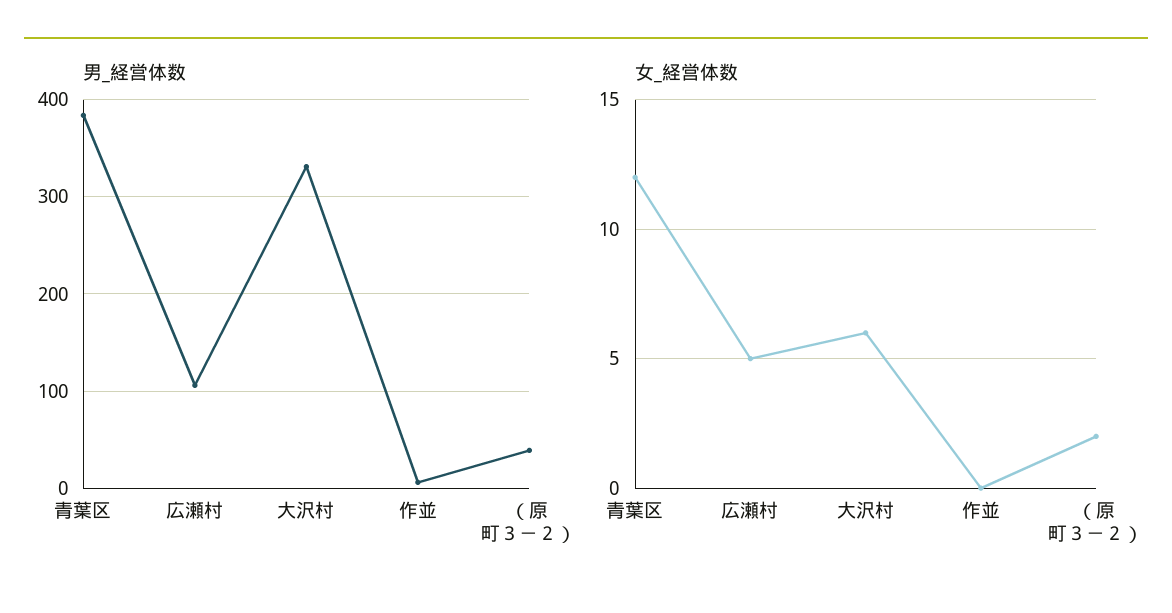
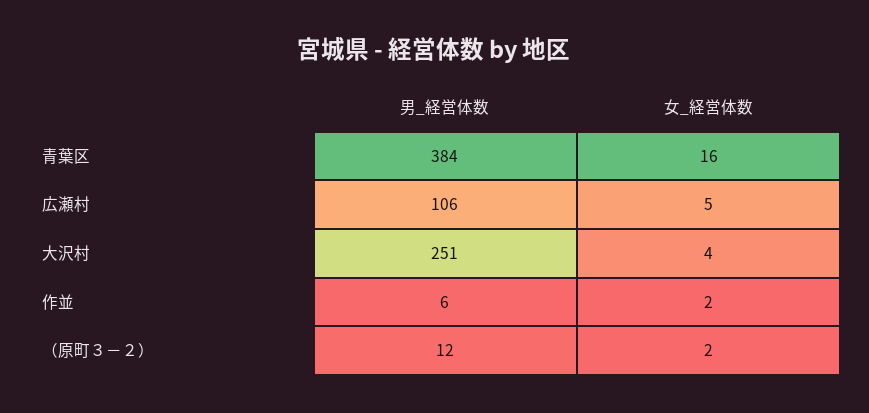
男_経営体数, 大沢村: 330 -> 251
男_経営体数, （原町３－２）: 40 -> 12
女_経営体数, 青葉区: 12 -> 16
女_経営体数, 大沢村: 6 -> 4
女_経営体数, 作並: 0 -> 2

